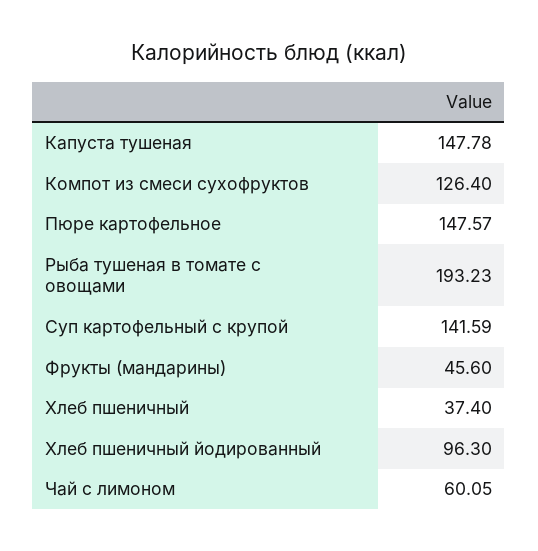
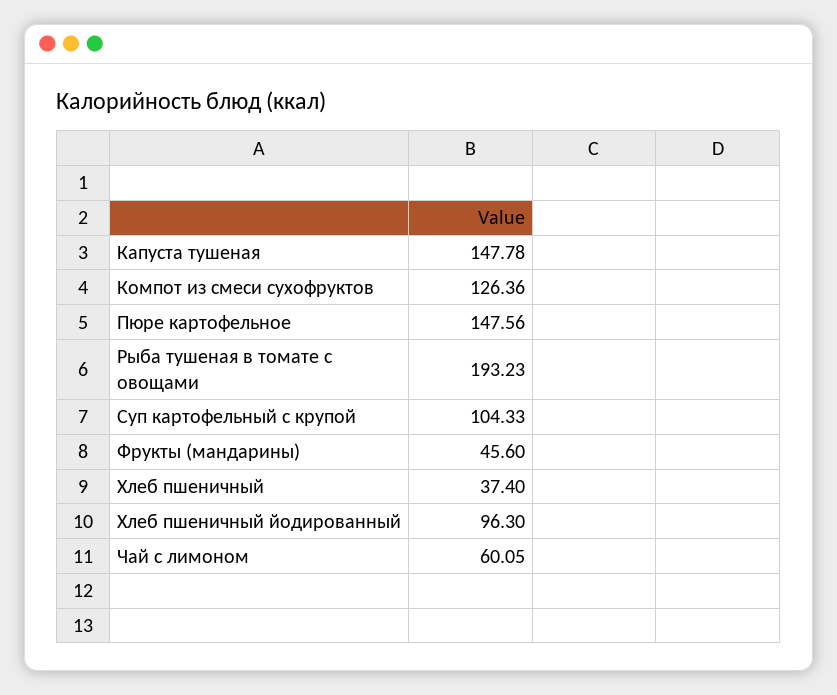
Компот из смеси сухофруктов: 126.4 -> 126.36
Пюре картофельное: 147.57 -> 147.56
Суп картофельный с крупой: 141.59 -> 104.33

